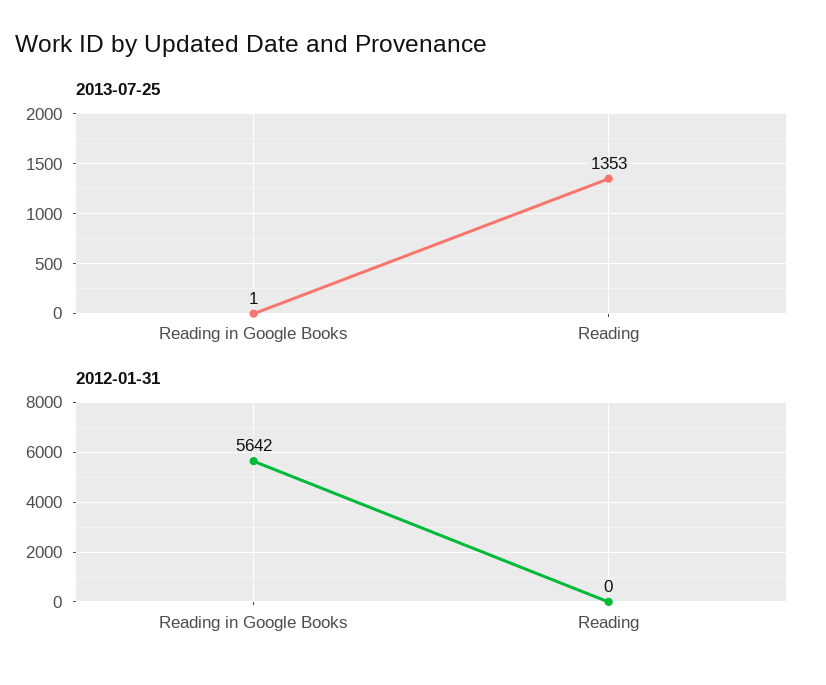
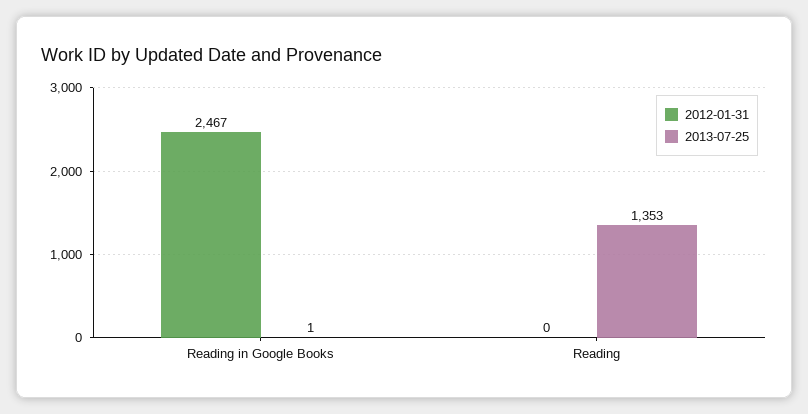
2012-01-31, Reading in Google Books: 5642 -> 2467

